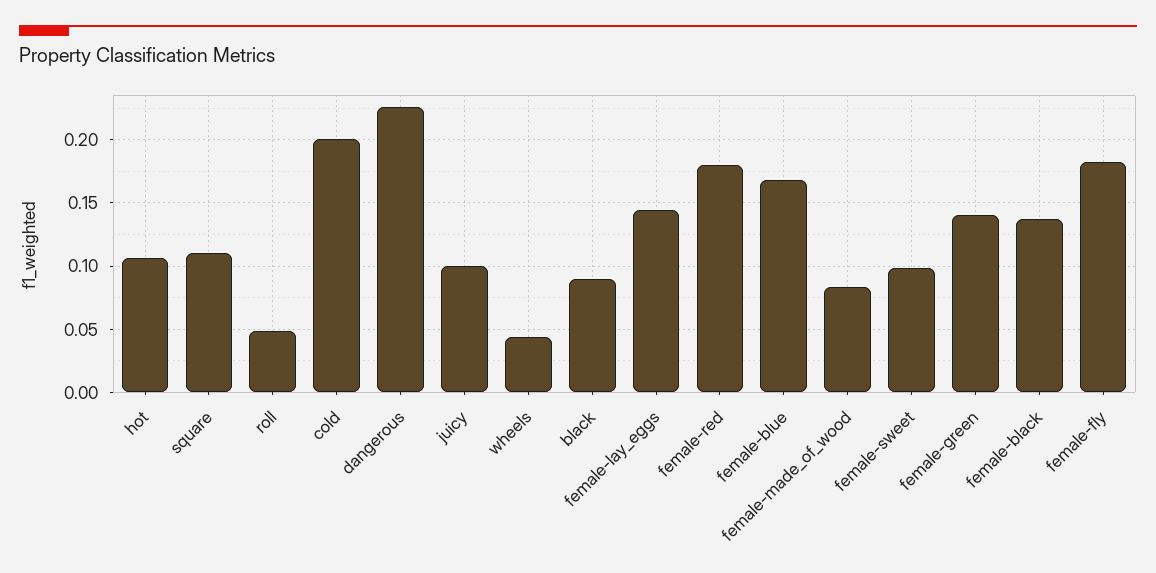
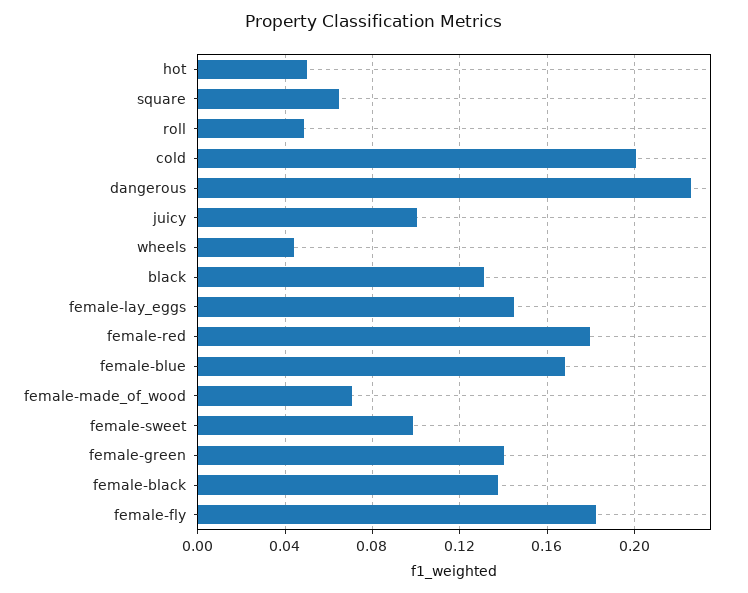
hot: 0.105 -> 0.05
square: 0.11 -> 0.065
black: 0.09 -> 0.13
female-made_of_wood: 0.085 -> 0.07

